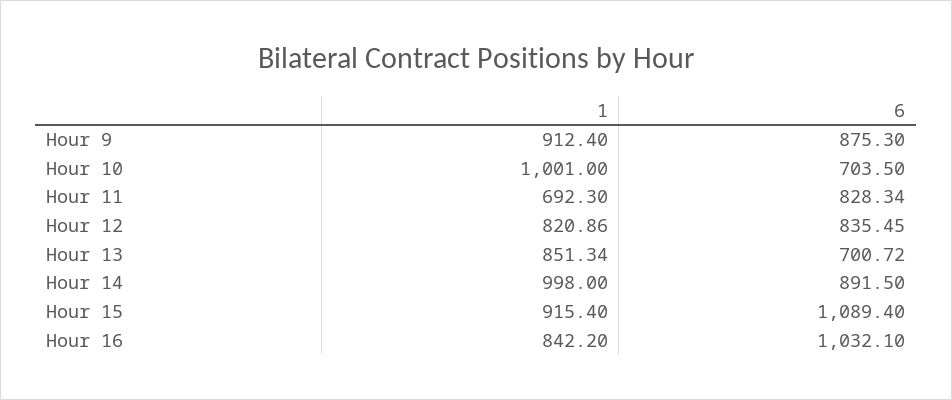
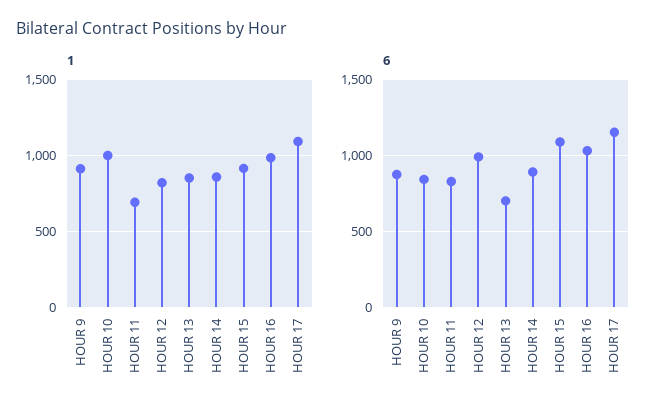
6, Hour 10: 703.5 -> 850
6, Hour 12: 835.45 -> 1000
1, Hour 14: 998 -> 850
1, Hour 16: 842.2 -> 1000
1, HOUR 17: none -> 1100
6, HOUR 17: none -> 1150

